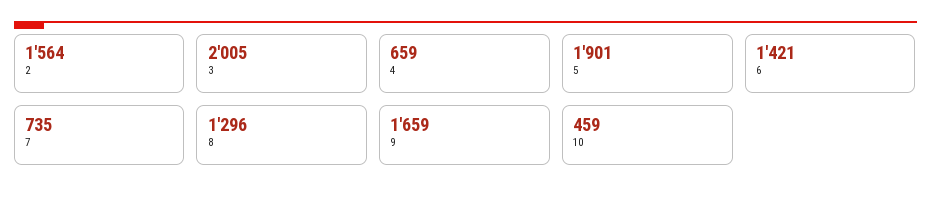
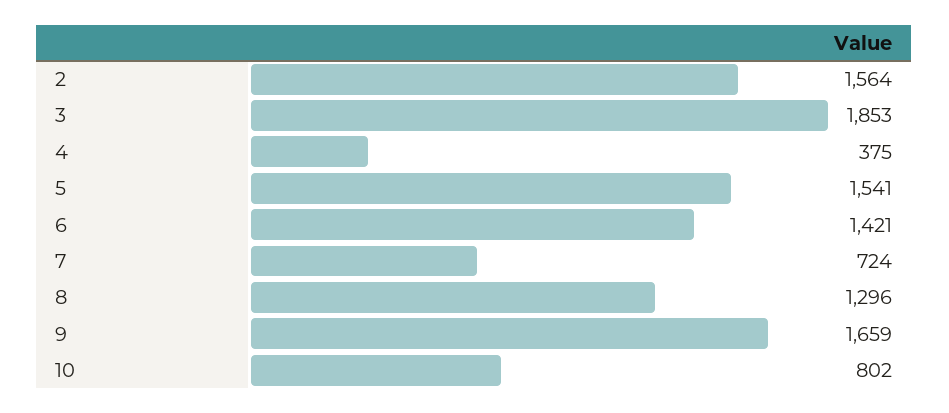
3: 2005 -> 1853
4: 659 -> 375
5: 1901 -> 1541
7: 735 -> 724
10: 459 -> 802

